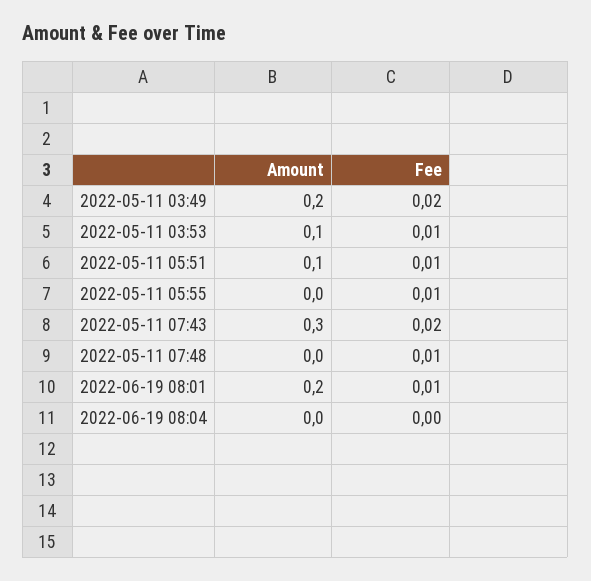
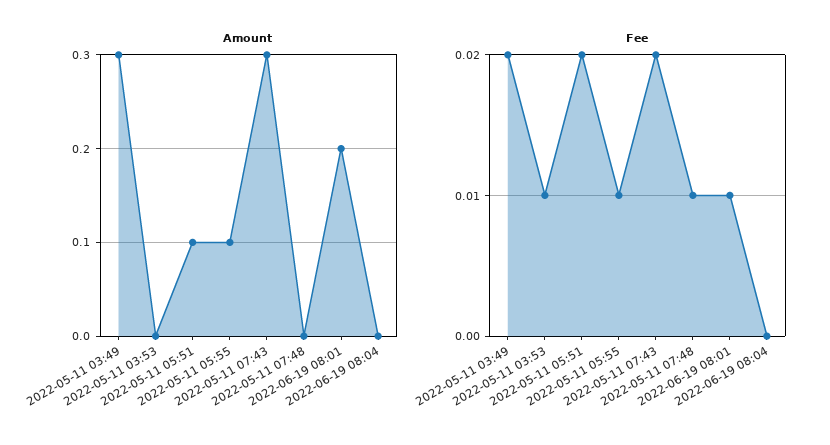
Amount, 2022-05-11 03:49: 0.2 -> 0.3
Amount, 2022-05-11 03:53: 0.1 -> 0
Fee, 2022-05-11 05:51: 0.01 -> 0.02
Amount, 2022-05-11 05:55: 0 -> 0.1

